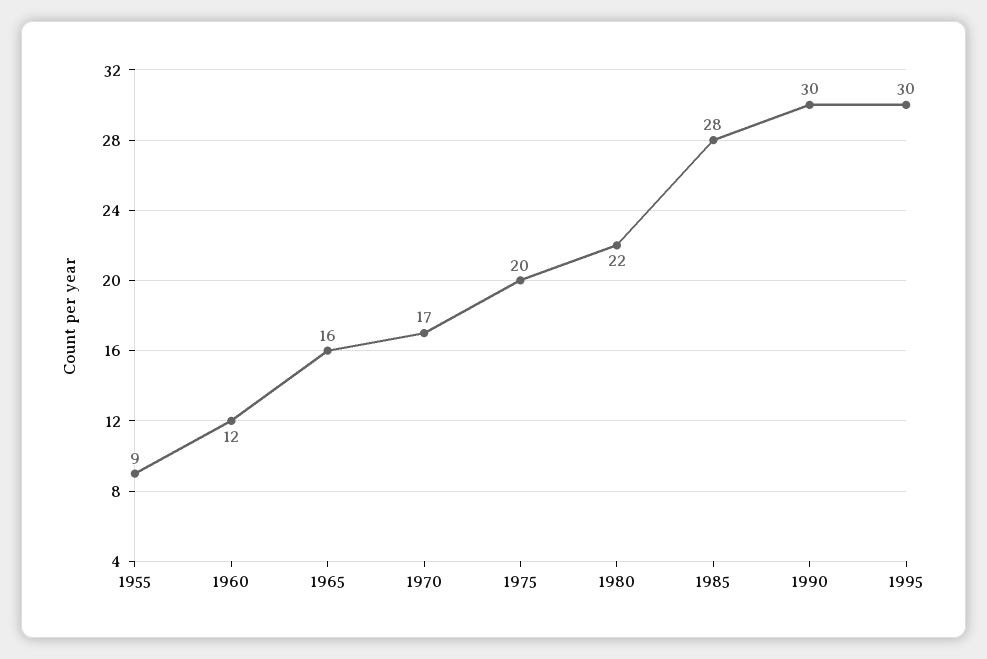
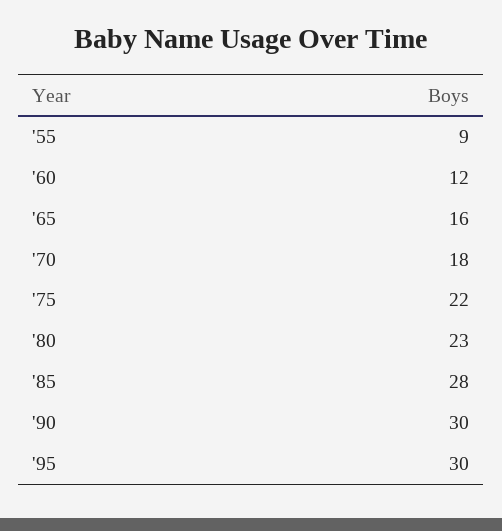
1970: 17 -> 18
1975: 20 -> 22
1980: 22 -> 23

